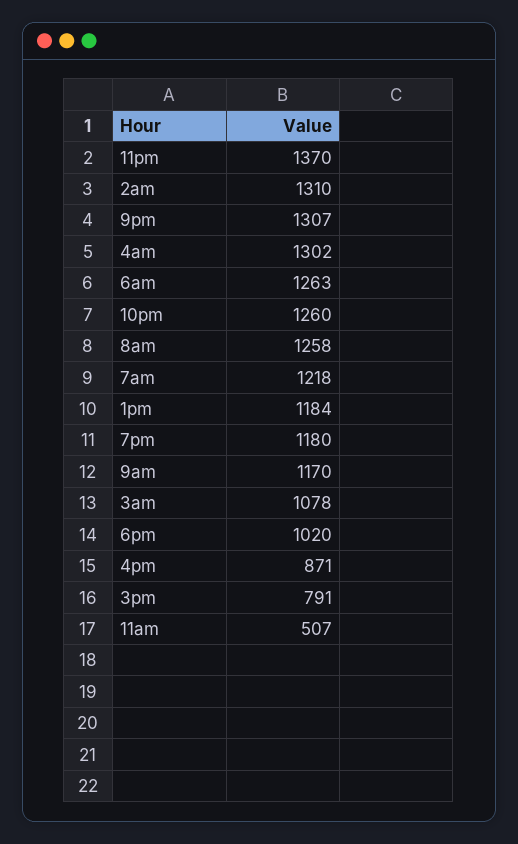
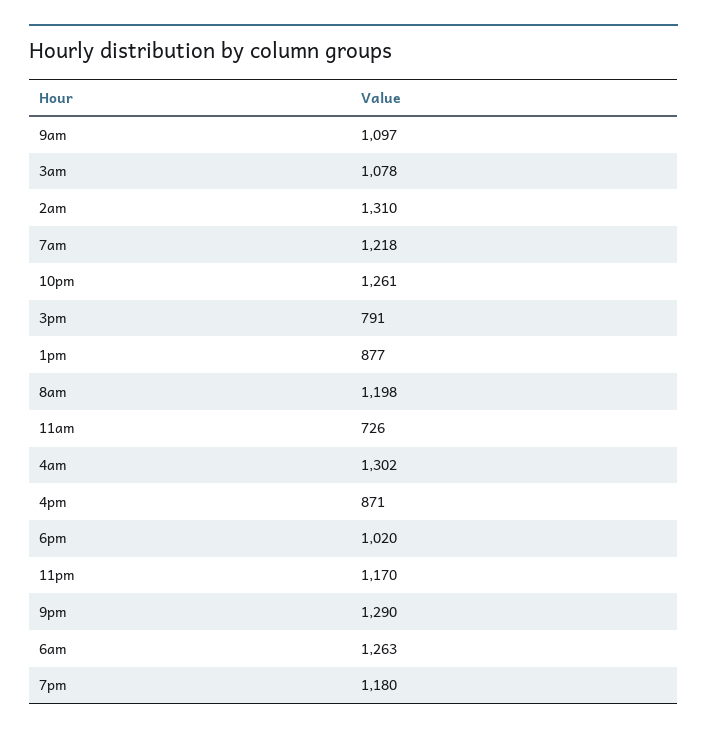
11pm: 1370 -> 1170
9pm: 1307 -> 1290
10pm: 1260 -> 1261
8am: 1258 -> 1198
1pm: 1184 -> 877
9am: 1170 -> 1097
11am: 507 -> 726

